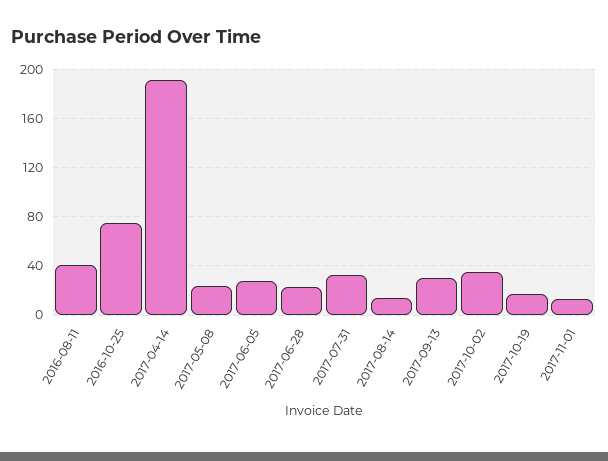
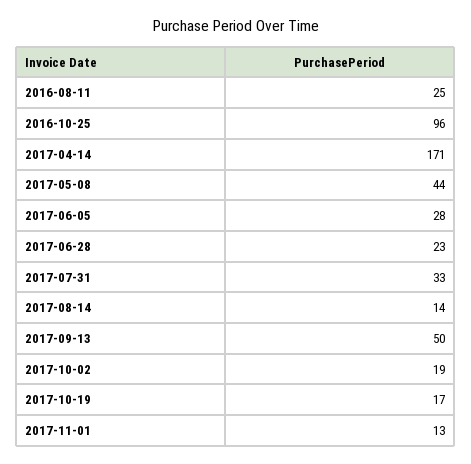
2016-08-11: 40 -> 25
2016-10-25: 75 -> 96
2017-04-14: 190 -> 171
2017-05-08: 25 -> 44
2017-09-13: 30 -> 50
2017-10-02: 35 -> 19

